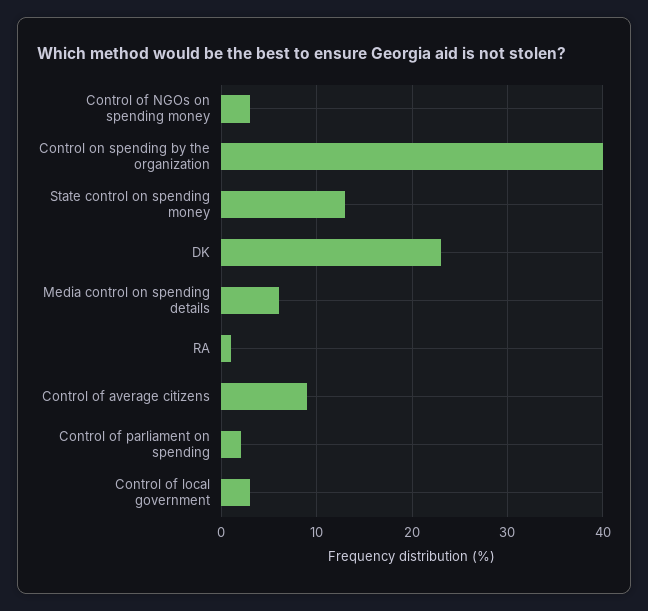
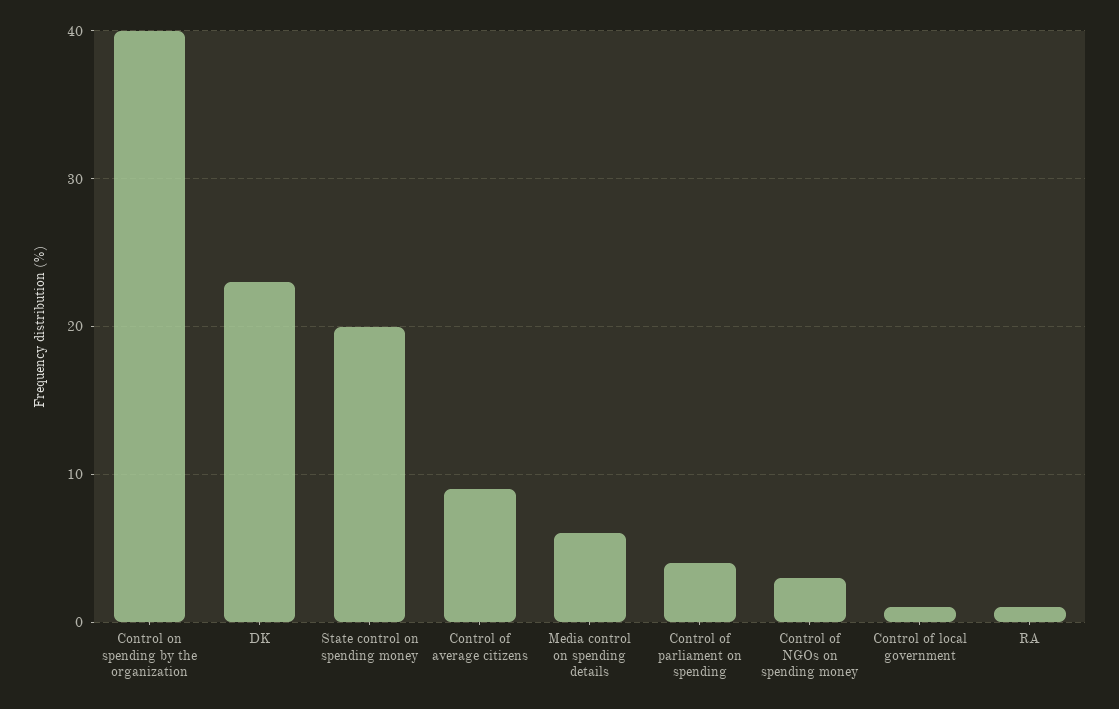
State control on spending money: 13 -> 20
Control of parliament on spending: 2 -> 4
Control of local government: 3 -> 1

